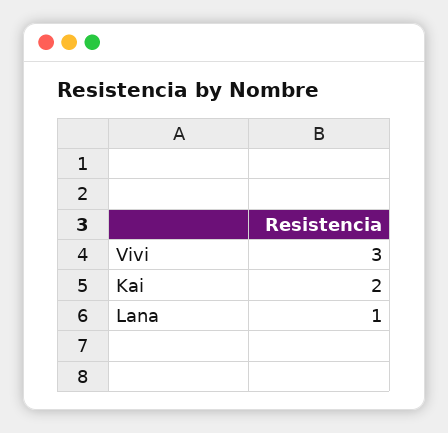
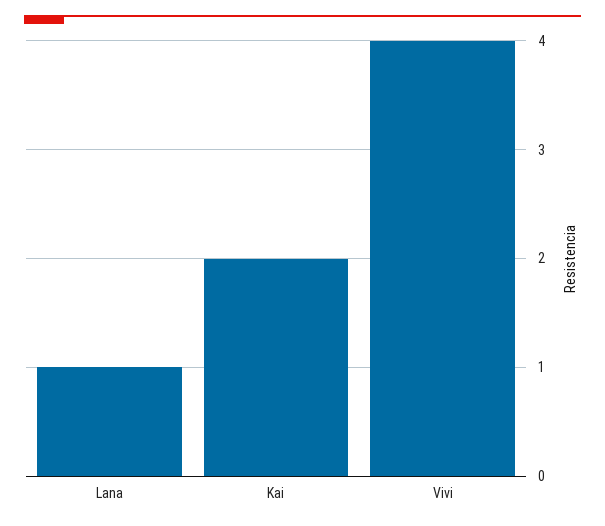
Vivi: 3 -> 4

